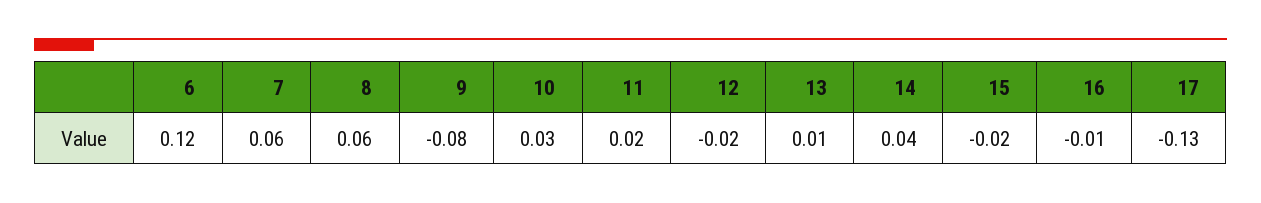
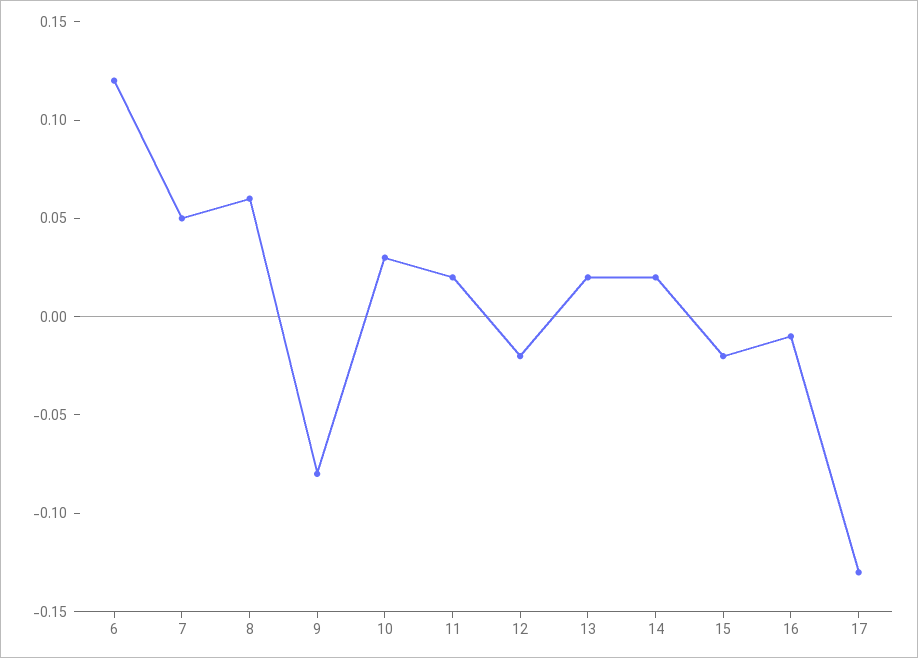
7: 0.06 -> 0.05
13: 0.01 -> 0.02
14: 0.04 -> 0.02

